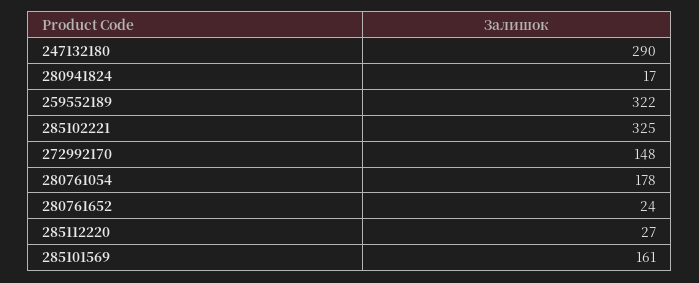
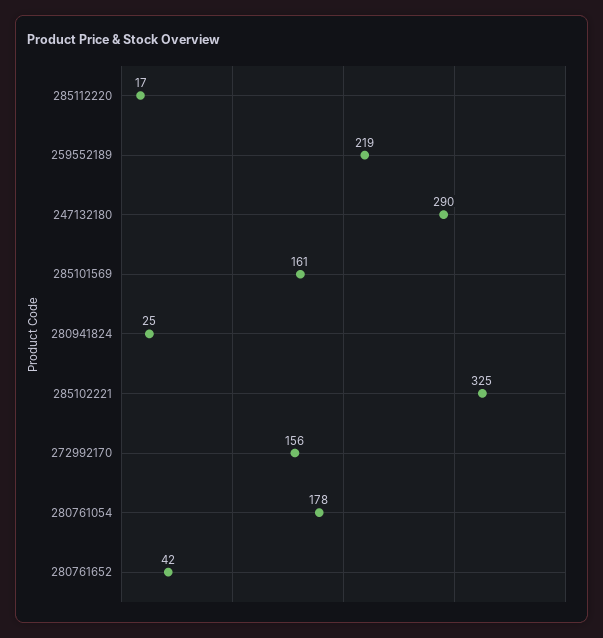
280941824: 17 -> 25
259552189: 322 -> 219
272992170: 148 -> 156
280761652: 24 -> 42
285112220: 27 -> 17

